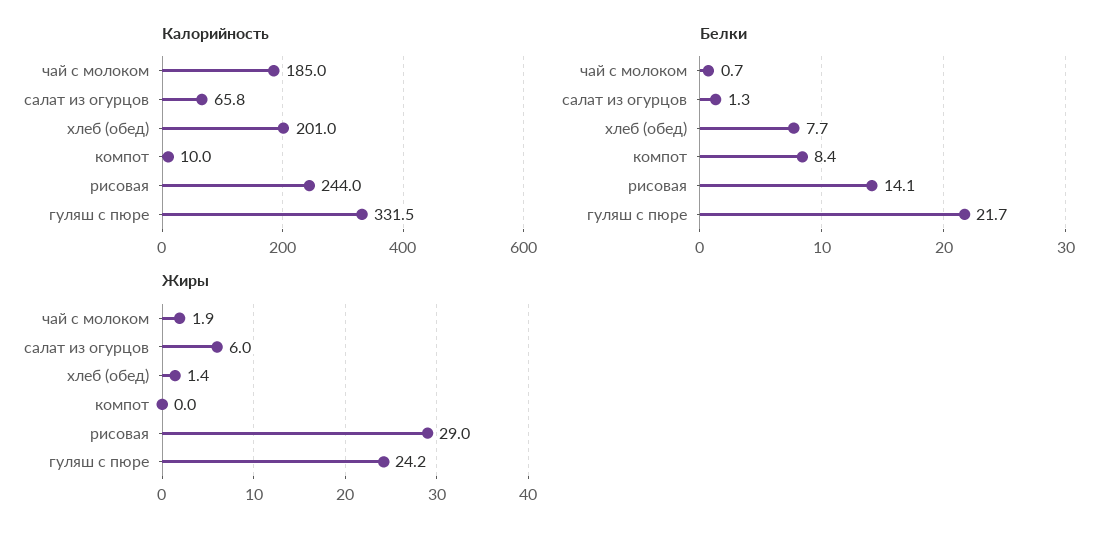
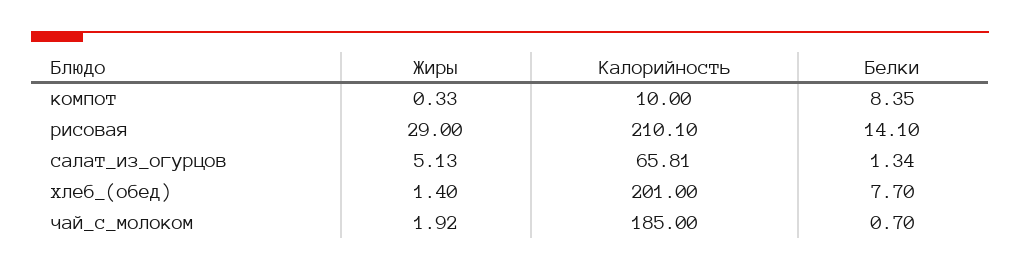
Калорийность, рисовая: 244 -> 210.1
Калорийность, гуляш с пюре: 331.5 -> none
Белки, гуляш с пюре: 21.7 -> none
Жиры, салат из огурцов: 6 -> 5.13
Жиры, компот: 0 -> 0.33
Жиры, гуляш с пюре: 24.2 -> none

